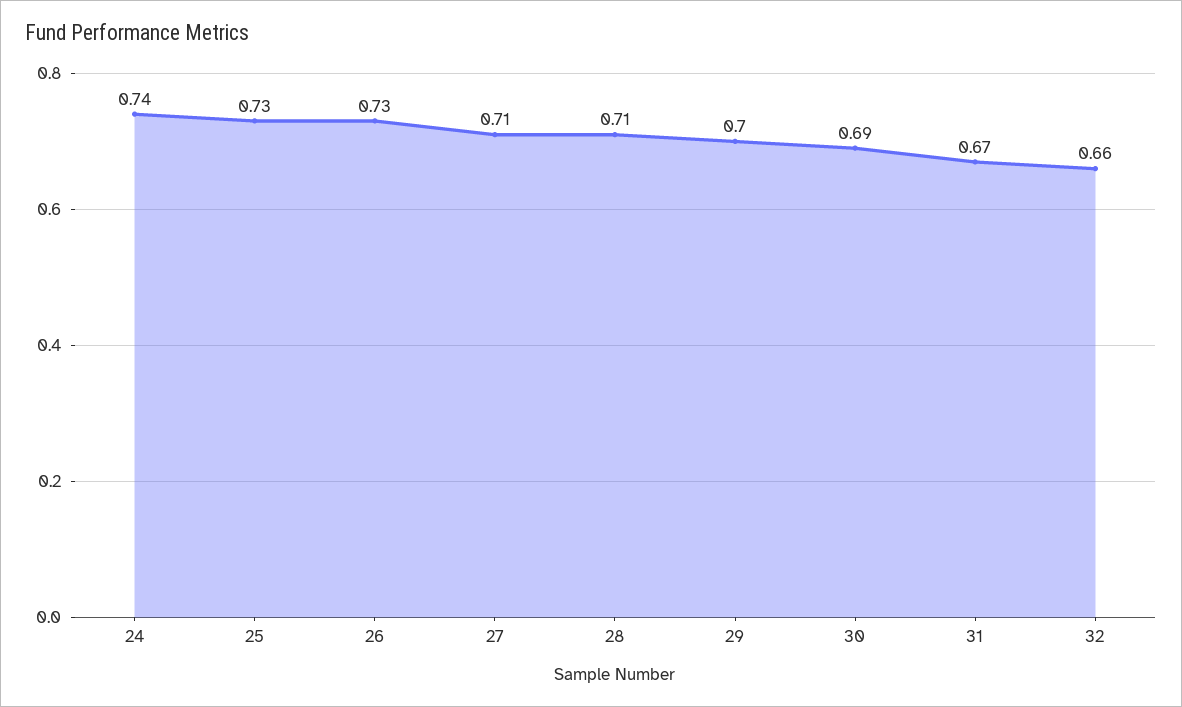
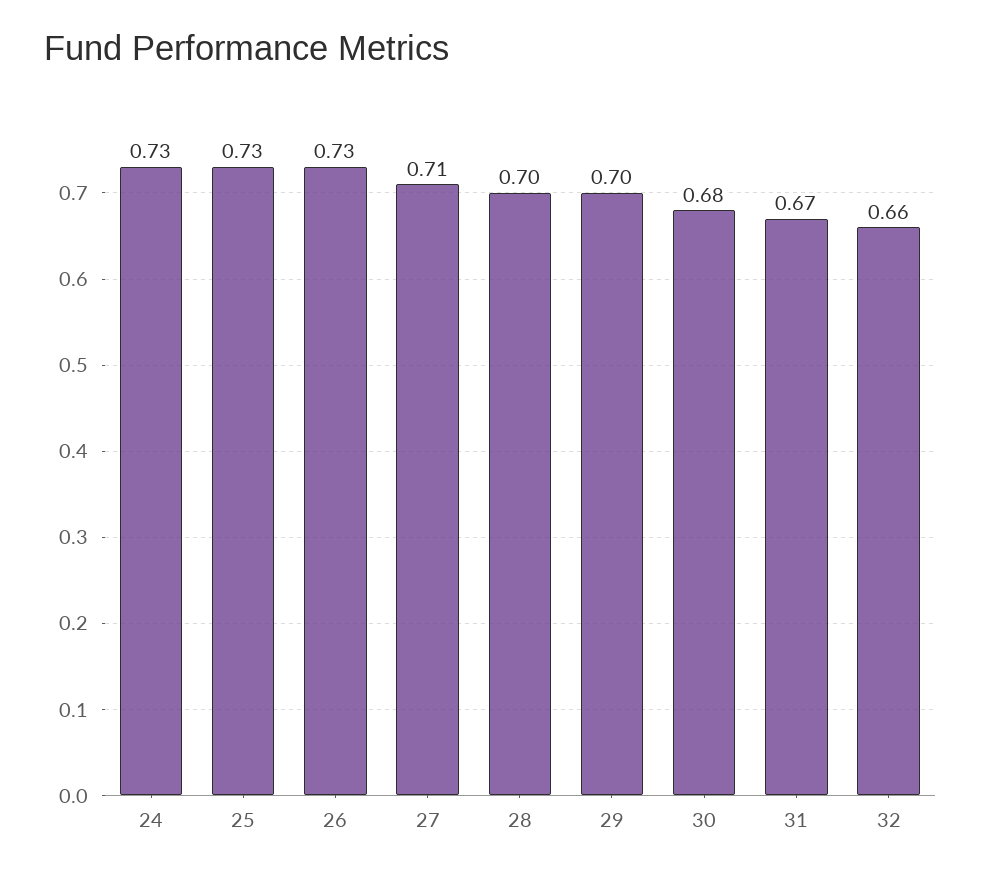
24: 0.74 -> 0.73
28: 0.71 -> 0.7
30: 0.69 -> 0.68

